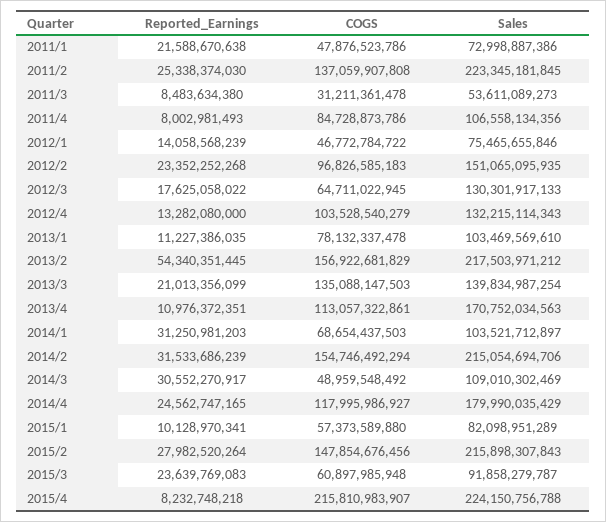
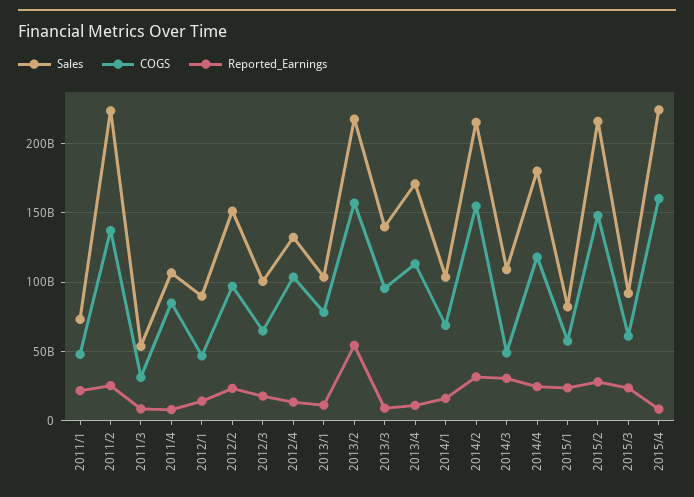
Sales, 2012/1: 75465655846 -> 90000000000
Sales, 2012/3: 130301917133 -> 100000000000
Reported_Earnings, 2013/3: 21013356099 -> 10000000000
COGS, 2013/3: 135088147503 -> 95000000000
Reported_Earnings, 2014/1: 31250981203 -> 15000000000
Reported_Earnings, 2015/1: 10128970341 -> 25000000000
COGS, 2015/4: 215810983907 -> 160000000000

